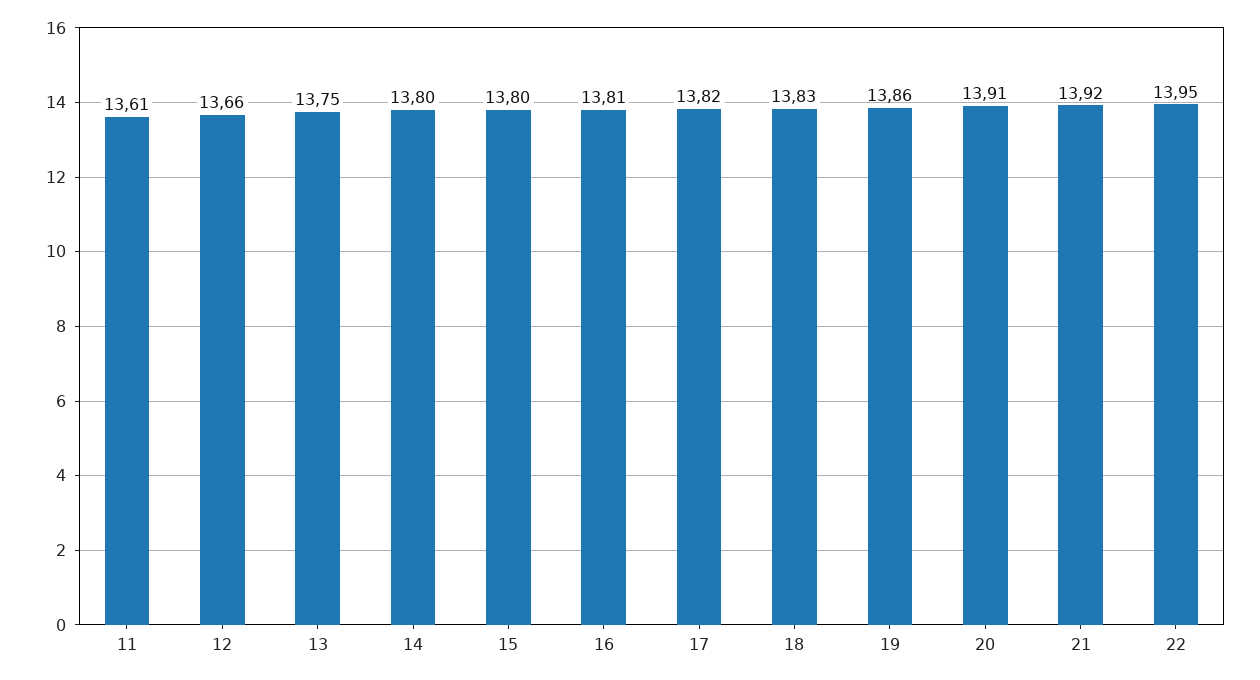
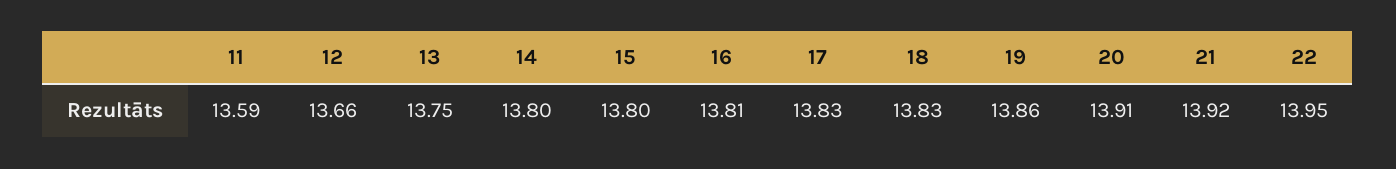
11: 13.61 -> 13.59
17: 13.82 -> 13.83

